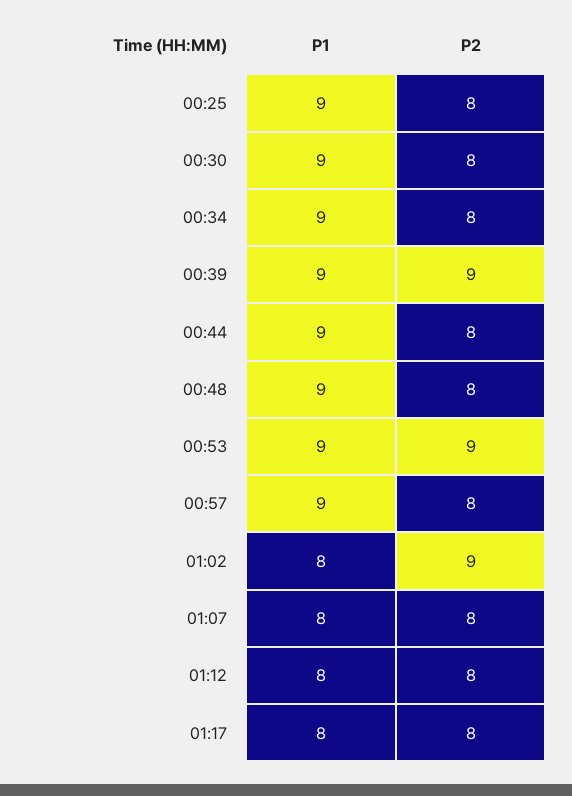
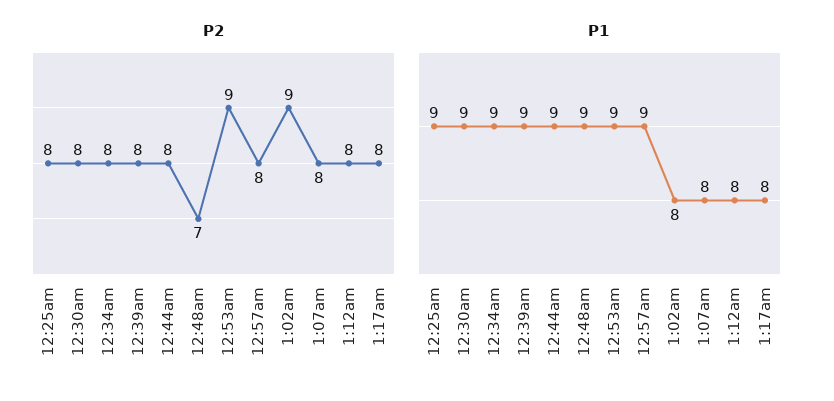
P2, 00:39: 9 -> 8
P2, 00:48: 8 -> 7

